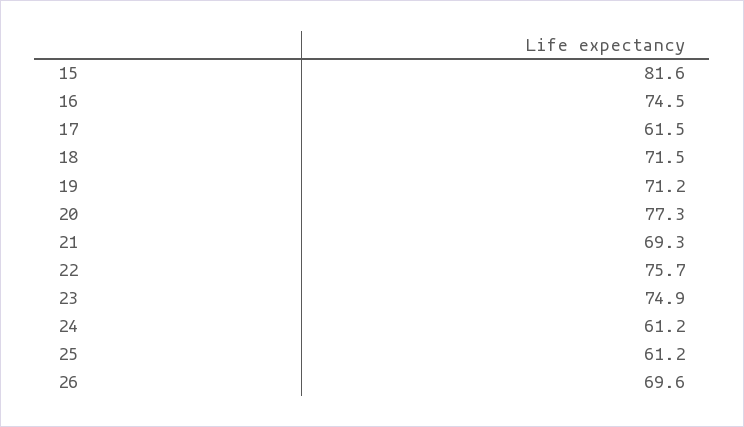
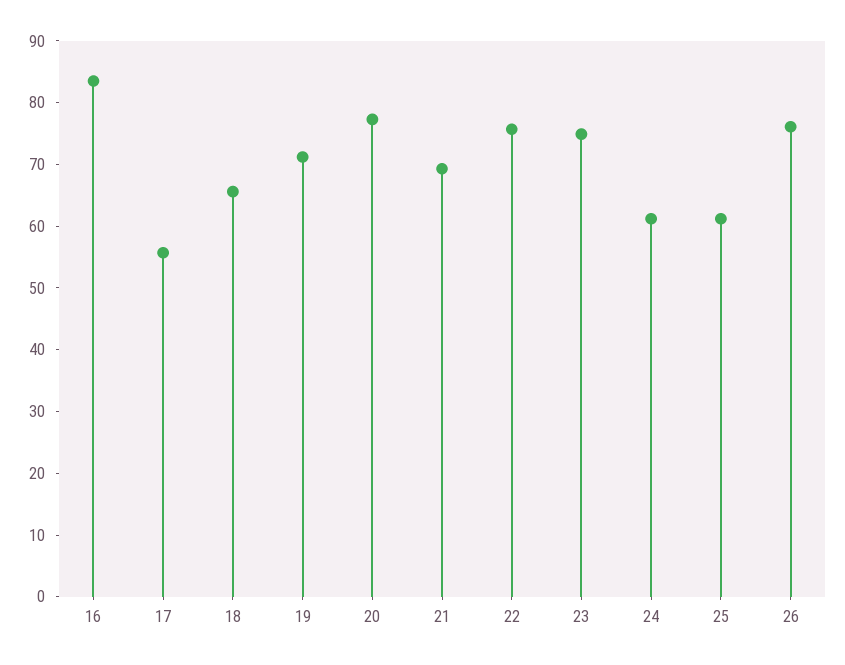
15: 81.6 -> none
16: 74.5 -> 84
17: 61.5 -> 56
18: 71.5 -> 66
26: 69.6 -> 76

